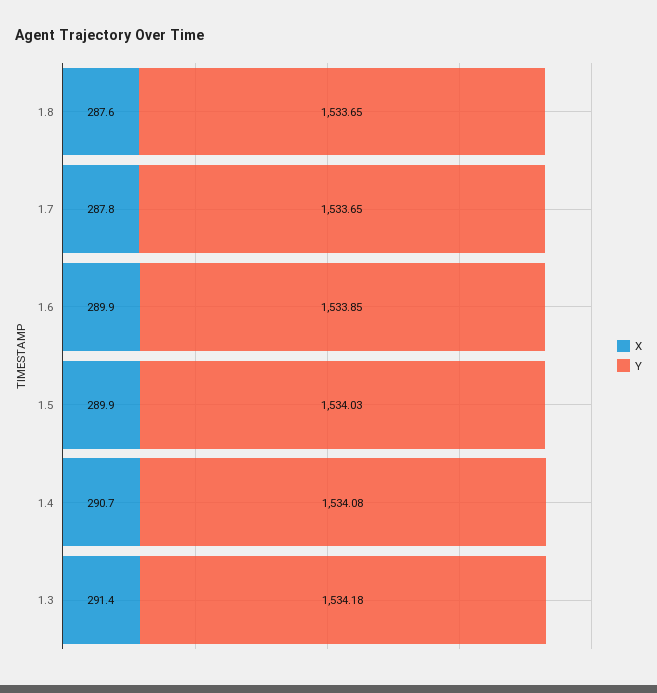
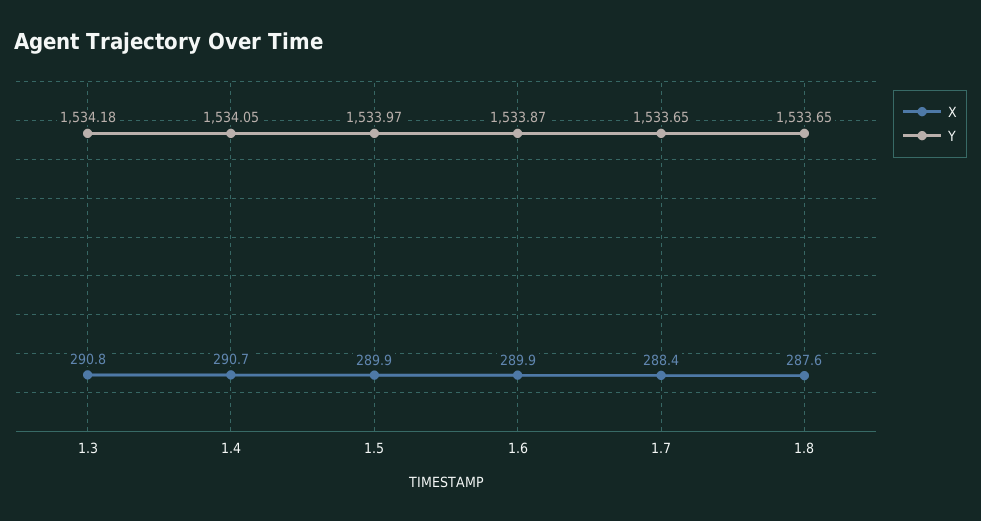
X, 1.7: 287.8 -> 288.4
Y, 1.6: 1533.85 -> 1533.87
Y, 1.5: 1534.03 -> 1533.97
Y, 1.4: 1534.08 -> 1534.05
X, 1.3: 291.4 -> 290.8

